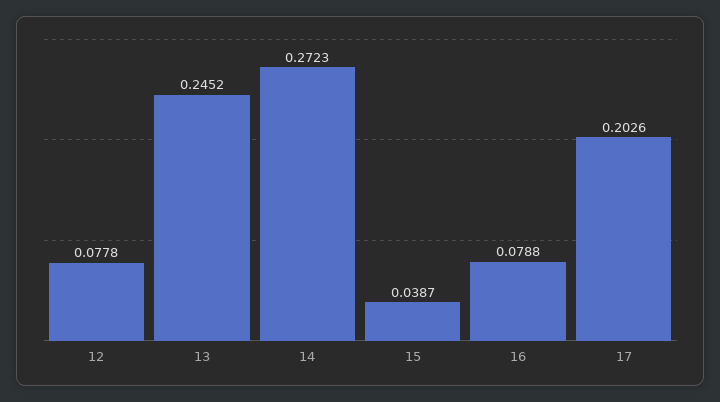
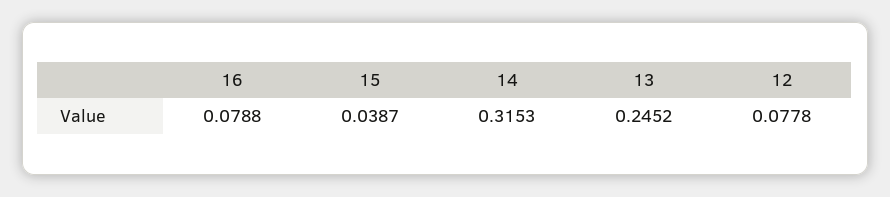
14: 0.2723 -> 0.3153
17: 0.2026 -> none

